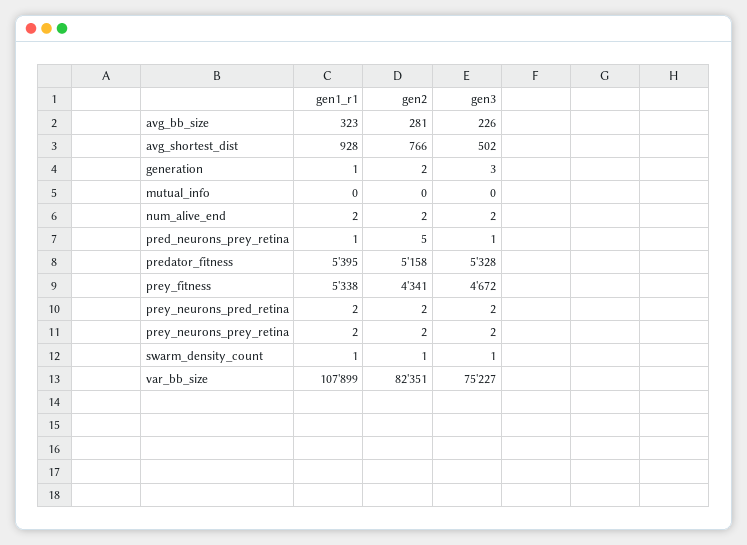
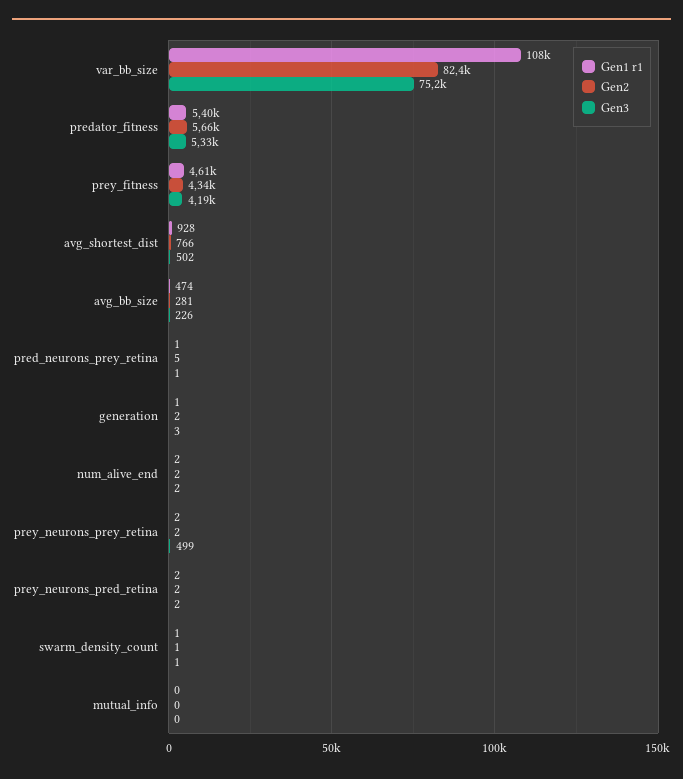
gen1_r1, avg_bb_size: 323 -> 474
gen2, predator_fitness: 5158 -> 5660
gen1_r1, prey_fitness: 5338 -> 4610
gen3, prey_fitness: 4672 -> 4190
gen3, prey_neurons_prey_retina: 2 -> 499

